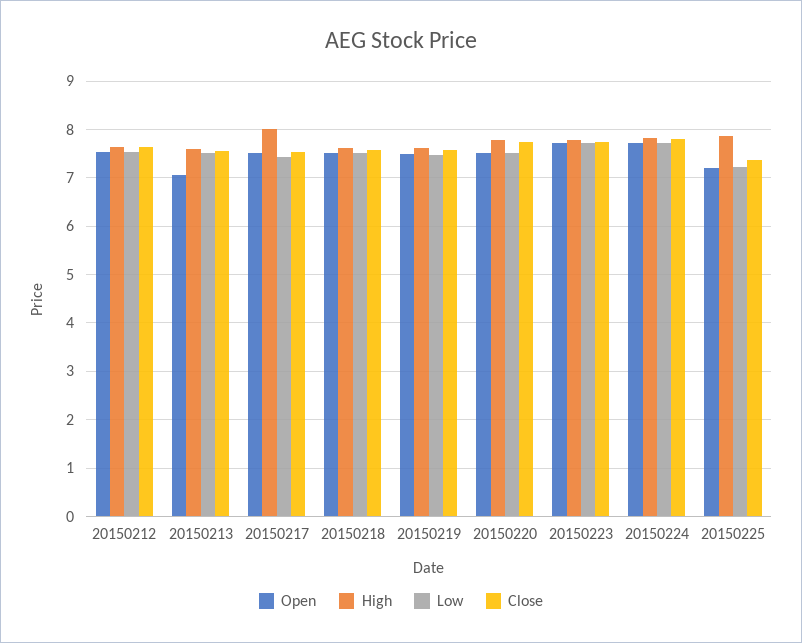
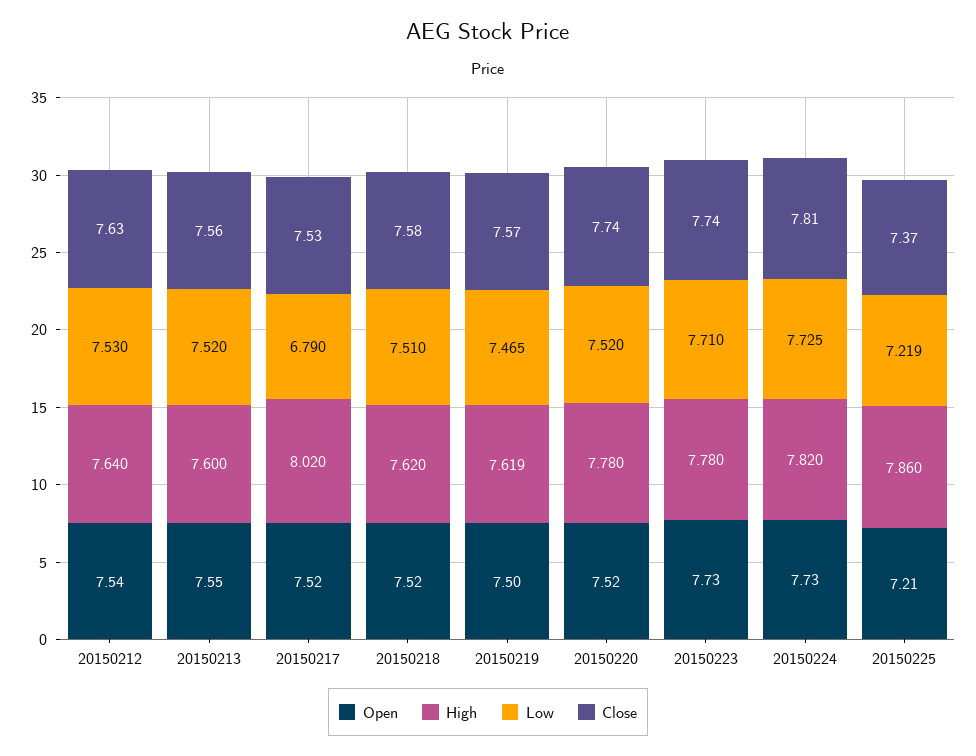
Open, 20150213: 7 -> 7.55
Low, 20150217: 7.4 -> 6.79

